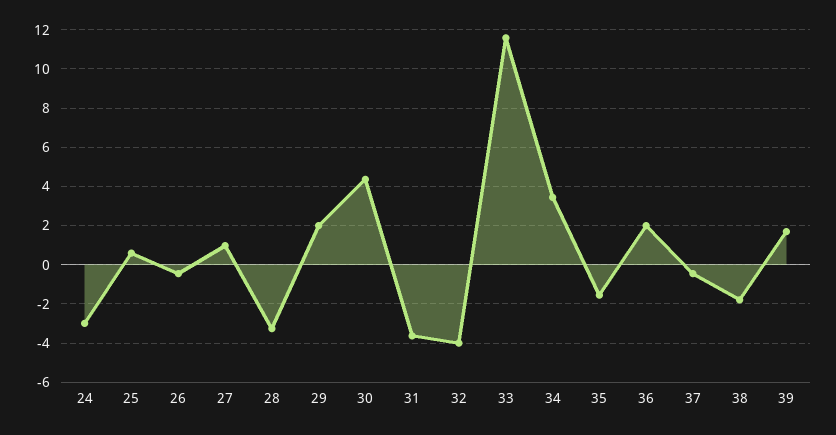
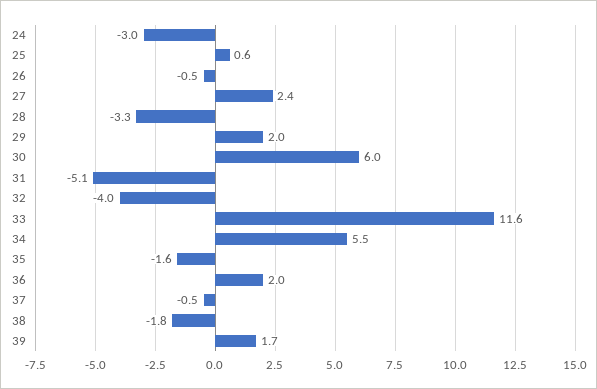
27: 1 -> 2.4
30: 4.5 -> 6
31: -3.5 -> -5.1
34: 3.5 -> 5.5

